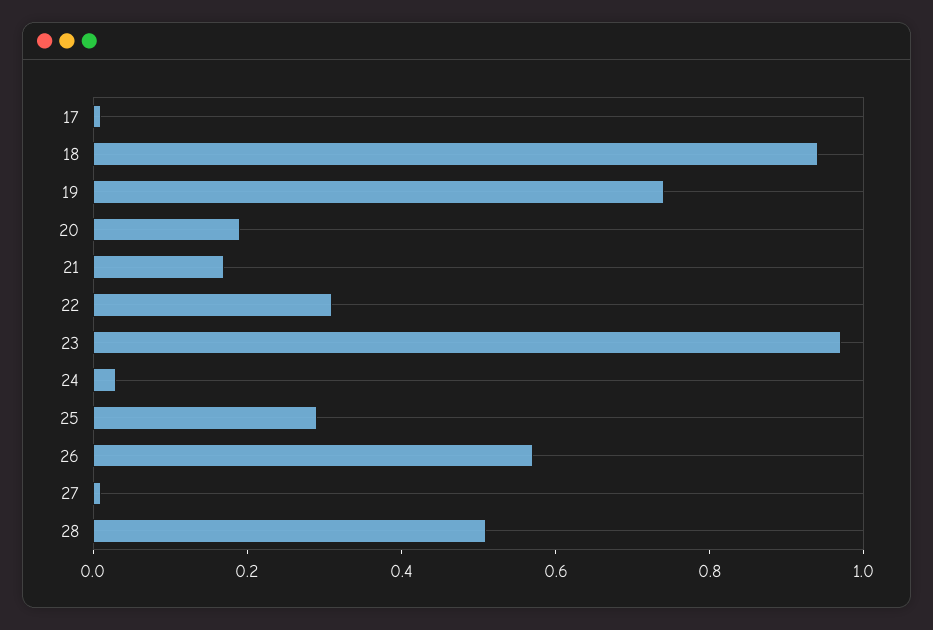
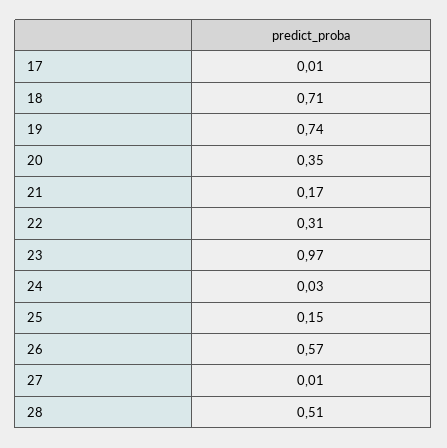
18: 0.95 -> 0.71
20: 0.2 -> 0.35
25: 0.3 -> 0.15

